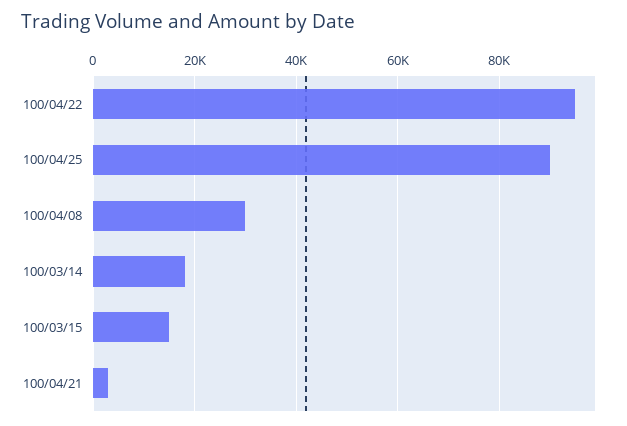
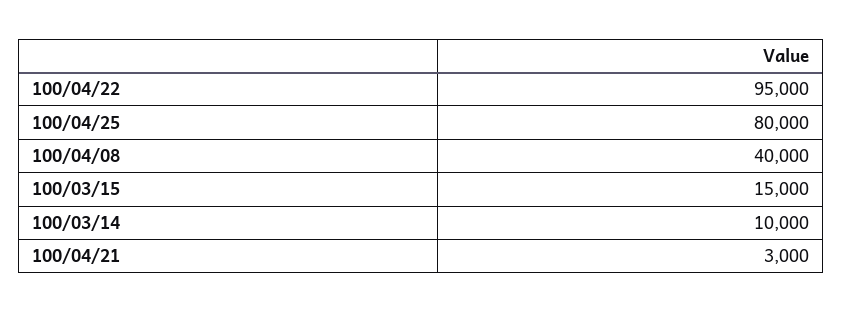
100/04/25: 90000 -> 80000
100/04/08: 30000 -> 40000
100/03/14: 18000 -> 10000

